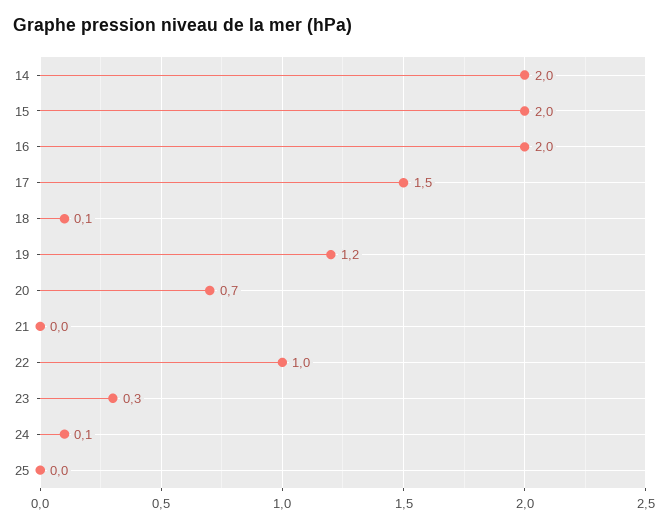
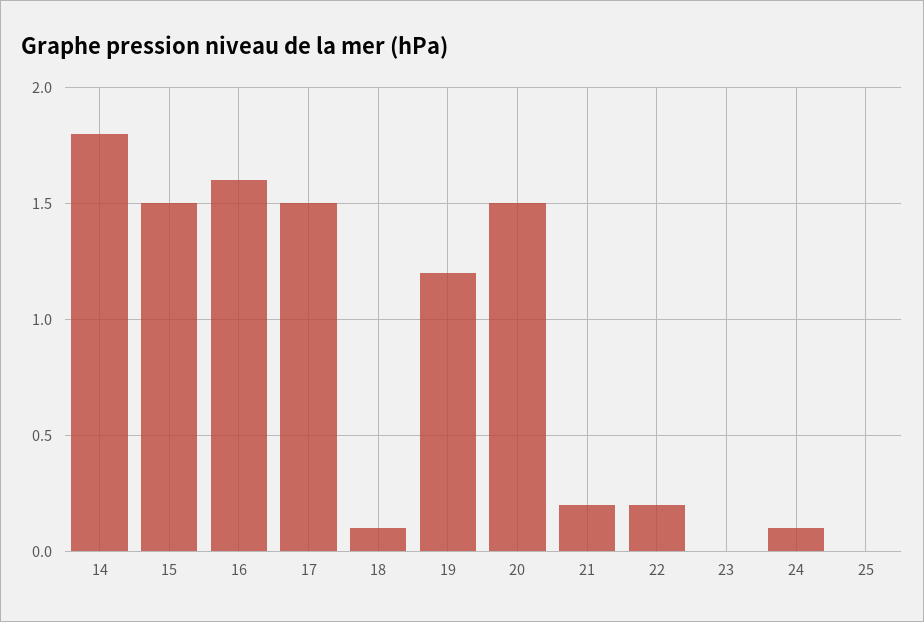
14: 2 -> 1.8
15: 2 -> 1.5
16: 2 -> 1.6
20: 0.7 -> 1.5
21: 0 -> 0.2
22: 1 -> 0.2
23: 0.3 -> 0

